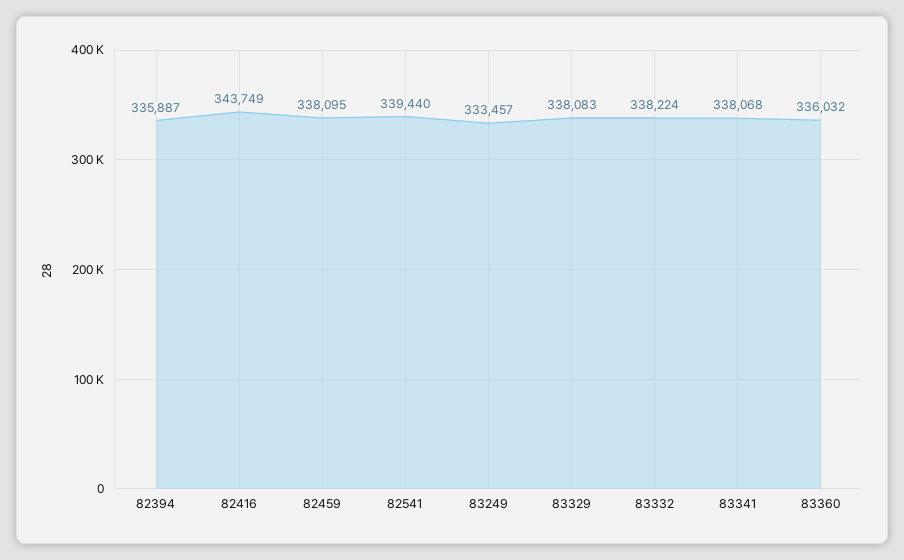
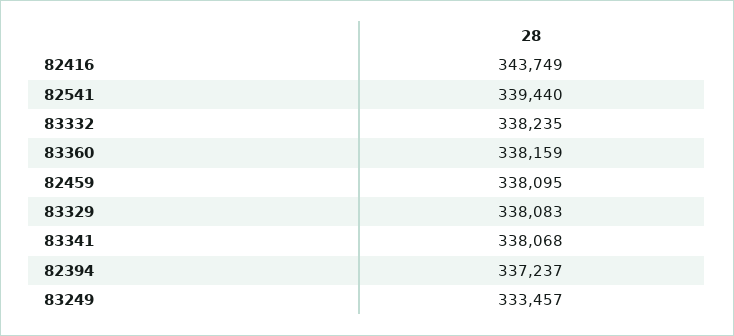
82394: 335887 -> 337237
83332: 338224 -> 338235
83360: 336032 -> 338159

